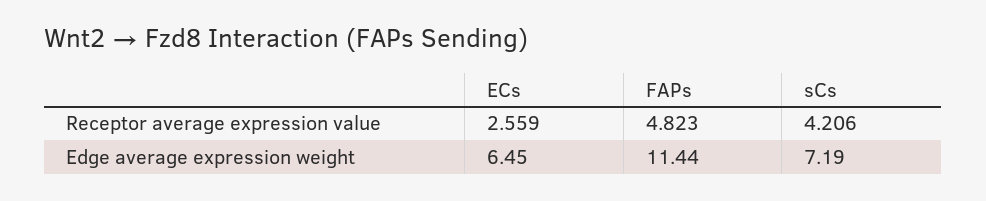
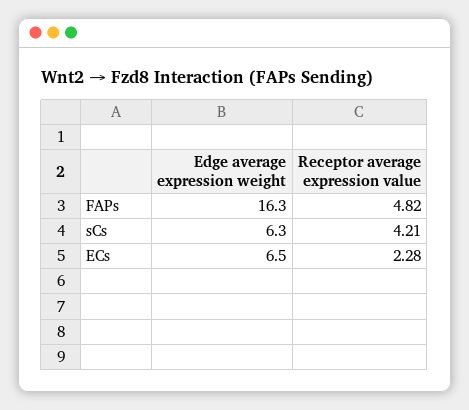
ECs, Receptor average expression value: 2.559 -> 2.28
FAPs, Edge average expression weight: 11.44 -> 16.3
sCs, Edge average expression weight: 7.19 -> 6.3

